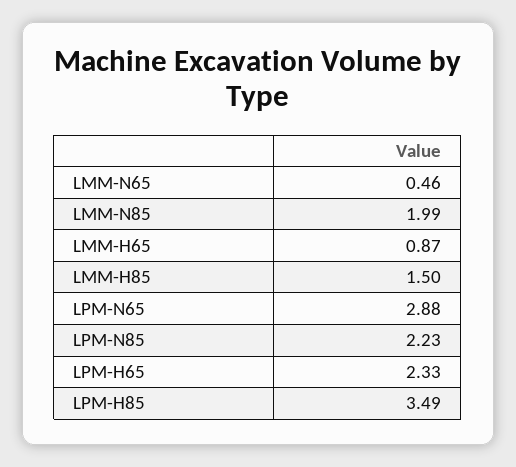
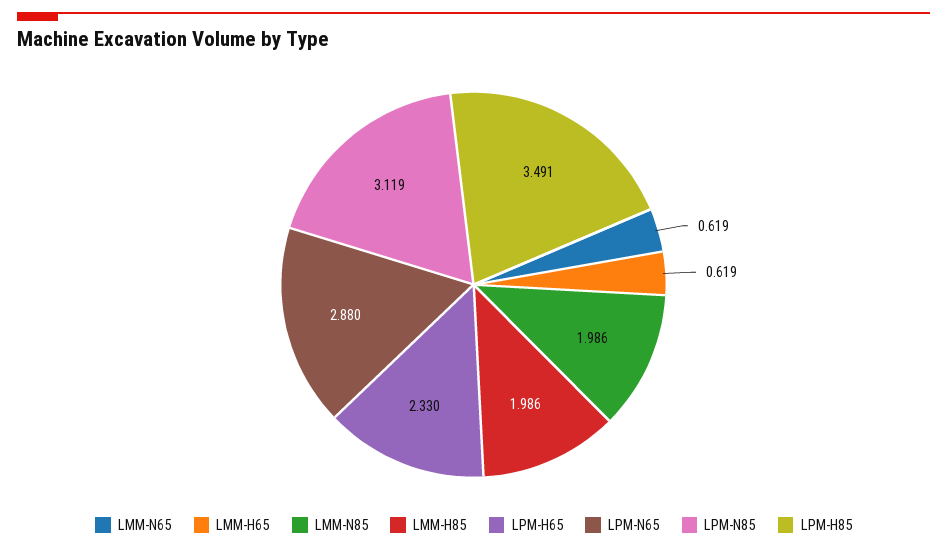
LMM-N65: 0.46 -> 0.619
LMM-H65: 0.87 -> 0.619
LMM-H85: 1.5 -> 1.986
LPM-N85: 2.23 -> 3.119

